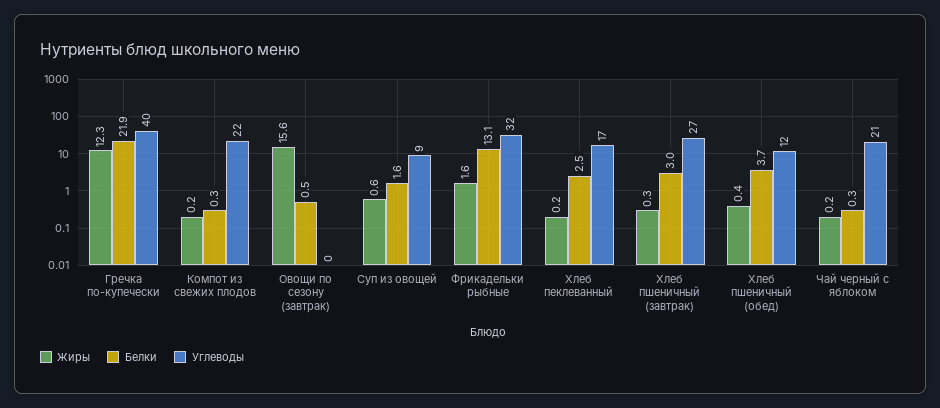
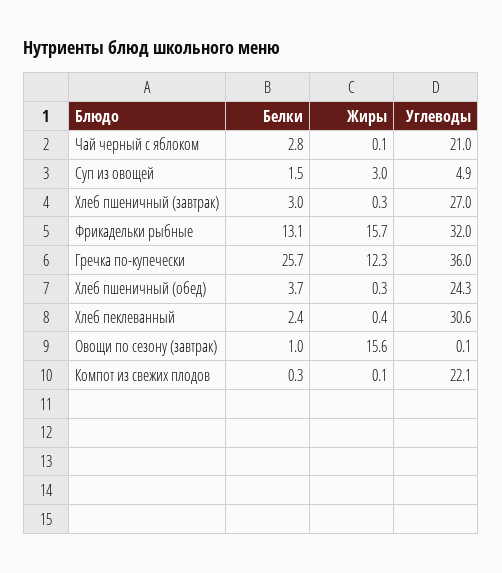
Белки, Гречка по-купечески: 21.9 -> 25.7
Углеводы, Гречка по-купечески: 40 -> 36
Жиры, Компот из свежих плодов: 0.2 -> 0.1
Белки, Овощи по сезону (завтрак): 0.5 -> 1
Жиры, Суп из овощей: 0.6 -> 3
Белки, Суп из овощей: 1.6 -> 1.5
Углеводы, Суп из овощей: 9 -> 4.9
Жиры, Фрикадельки рыбные: 1.6 -> 15.7
Жиры, Хлеб пеклеванный: 0.2 -> 0.4
Белки, Хлеб пеклеванный: 2.5 -> 2.4
Углеводы, Хлеб пеклеванный: 17 -> 30.6
Жиры, Хлеб пшеничный (обед): 0.4 -> 0.3
Углеводы, Хлеб пшеничный (обед): 12 -> 24.3
Жиры, Чай черный с яблоком: 0.2 -> 0.1
Белки, Чай черный с яблоком: 0.3 -> 2.8

